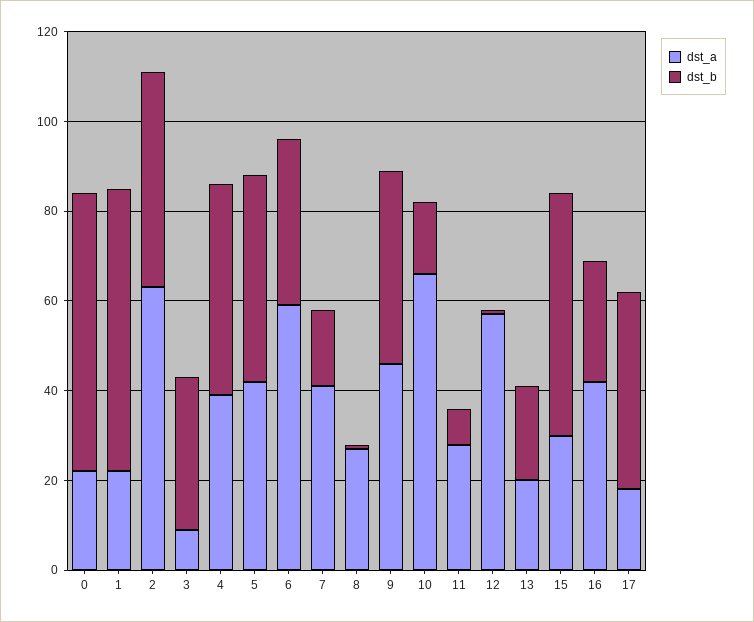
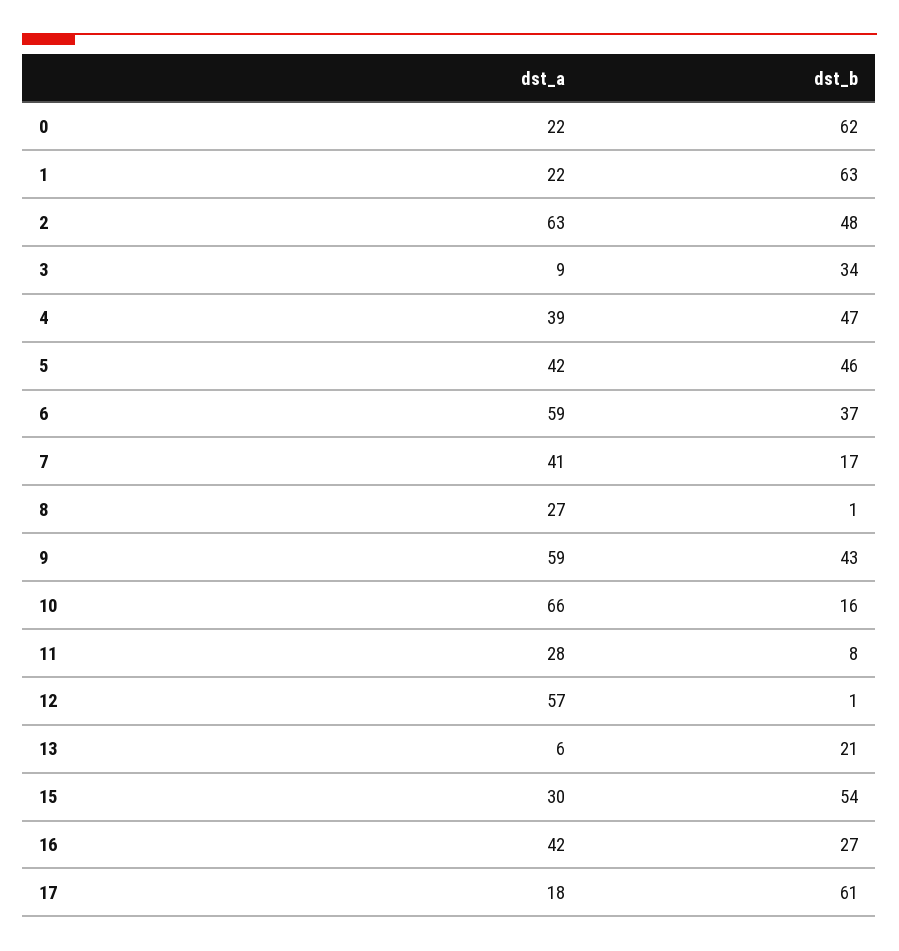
dst_a, 9: 45 -> 59
dst_a, 13: 20 -> 6
dst_b, 17: 45 -> 61

